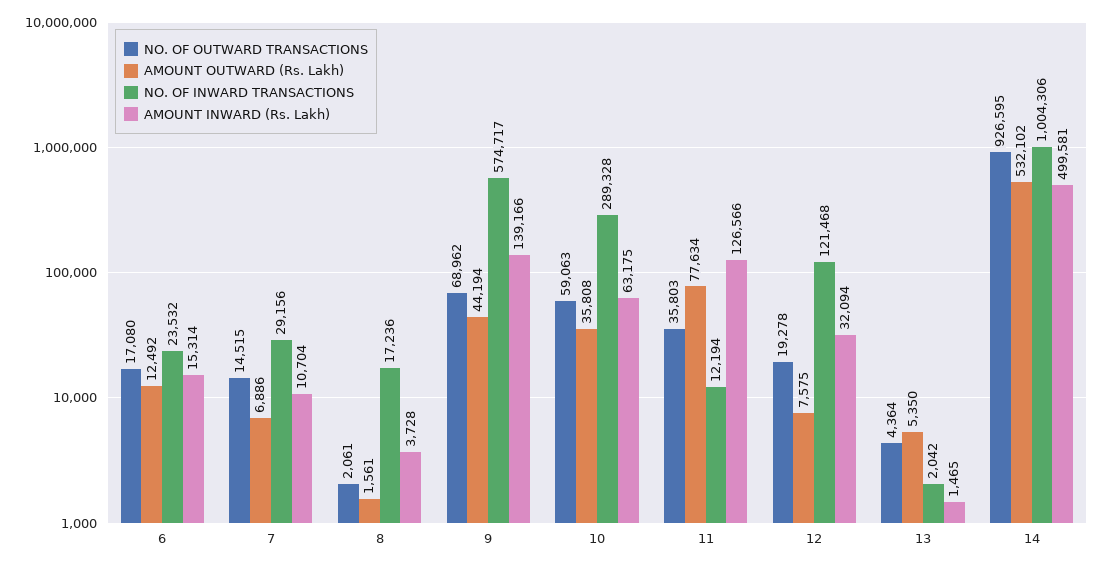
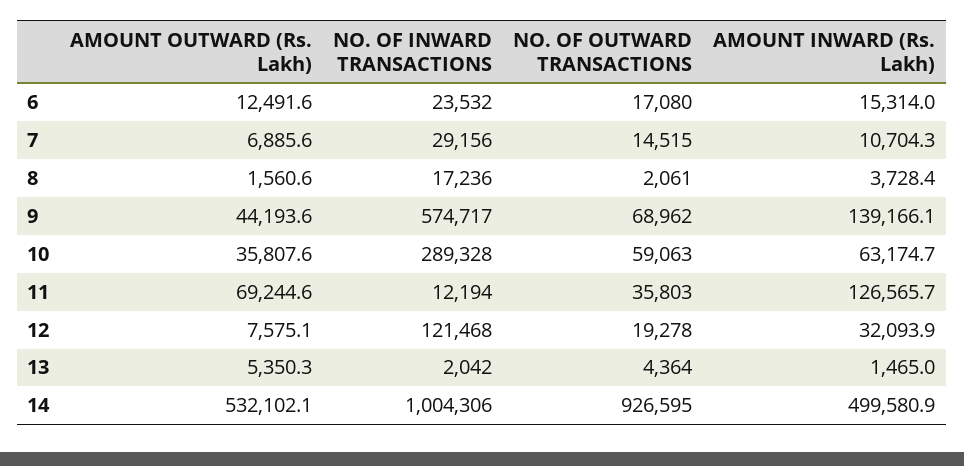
AMOUNT OUTWARD (Rs. Lakh), 11: 77634 -> 69244.6

